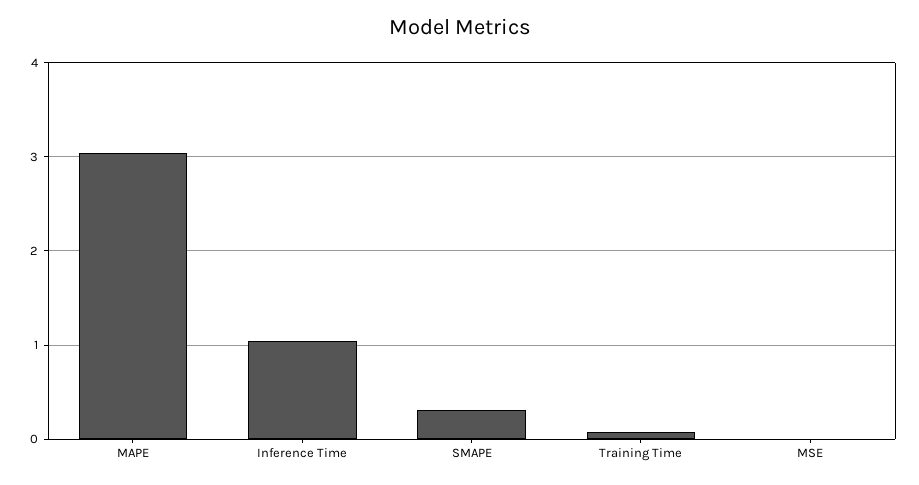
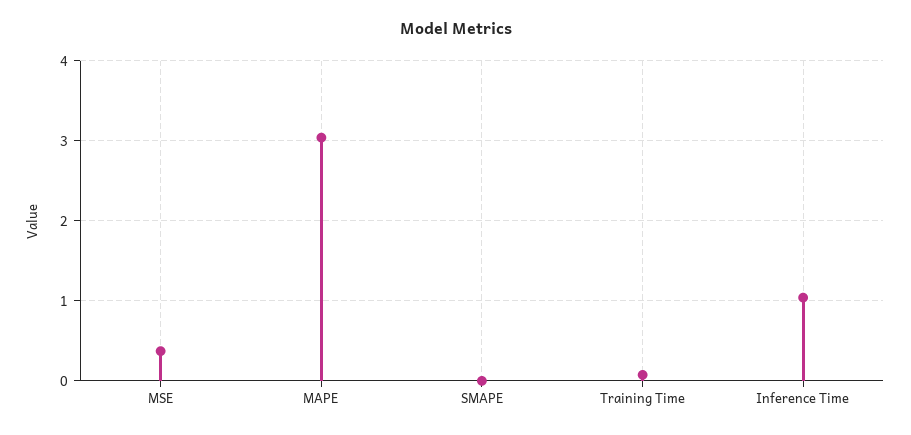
SMAPE: 0.3 -> 0
MSE: 0 -> 0.4

